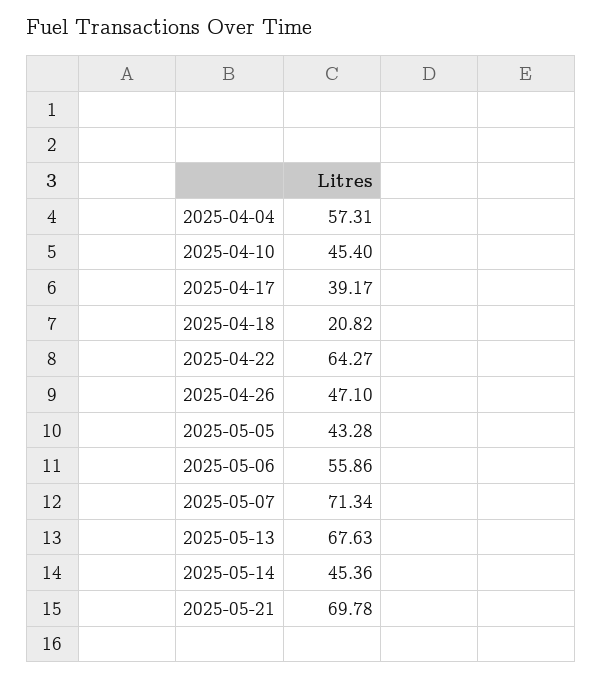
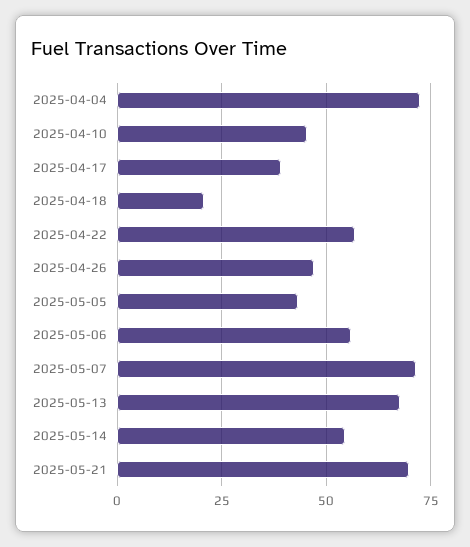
2025-04-04: 57.31 -> 72.5
2025-04-22: 64.27 -> 57.5
2025-05-14: 45.36 -> 55

